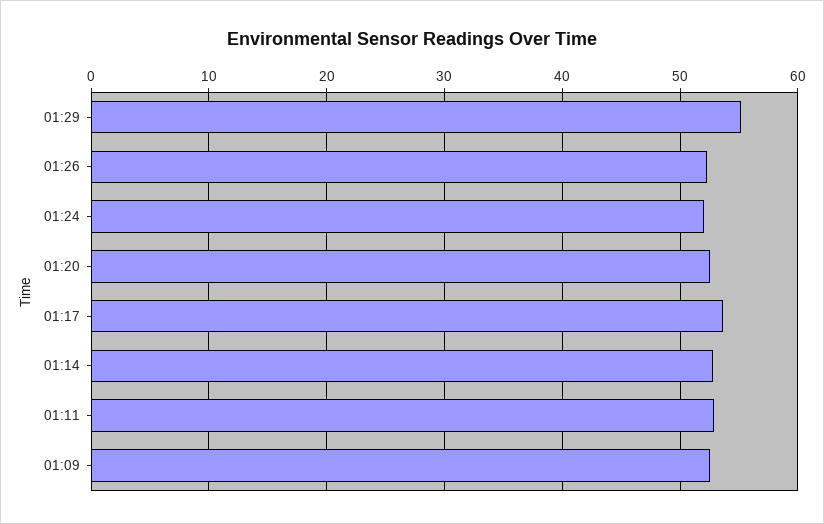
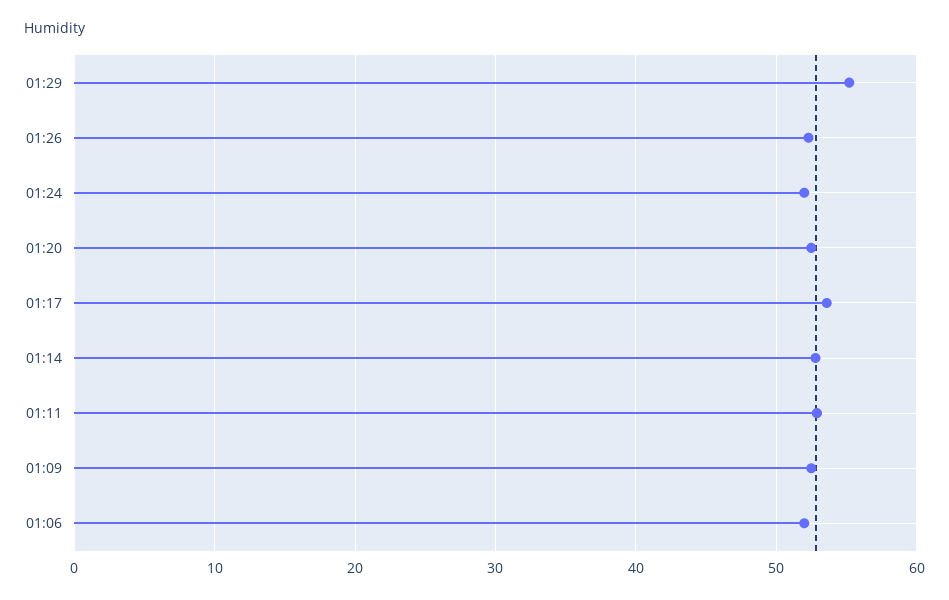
01:06: none -> 52

